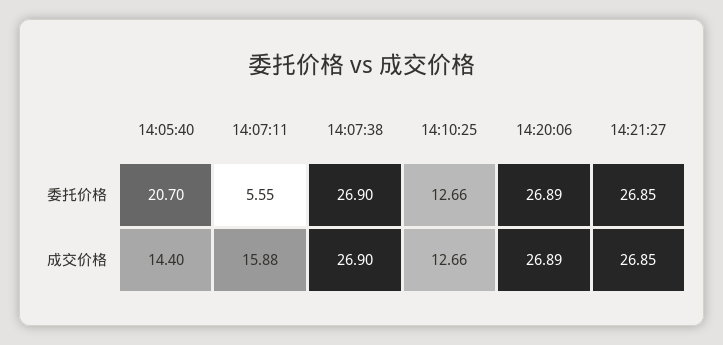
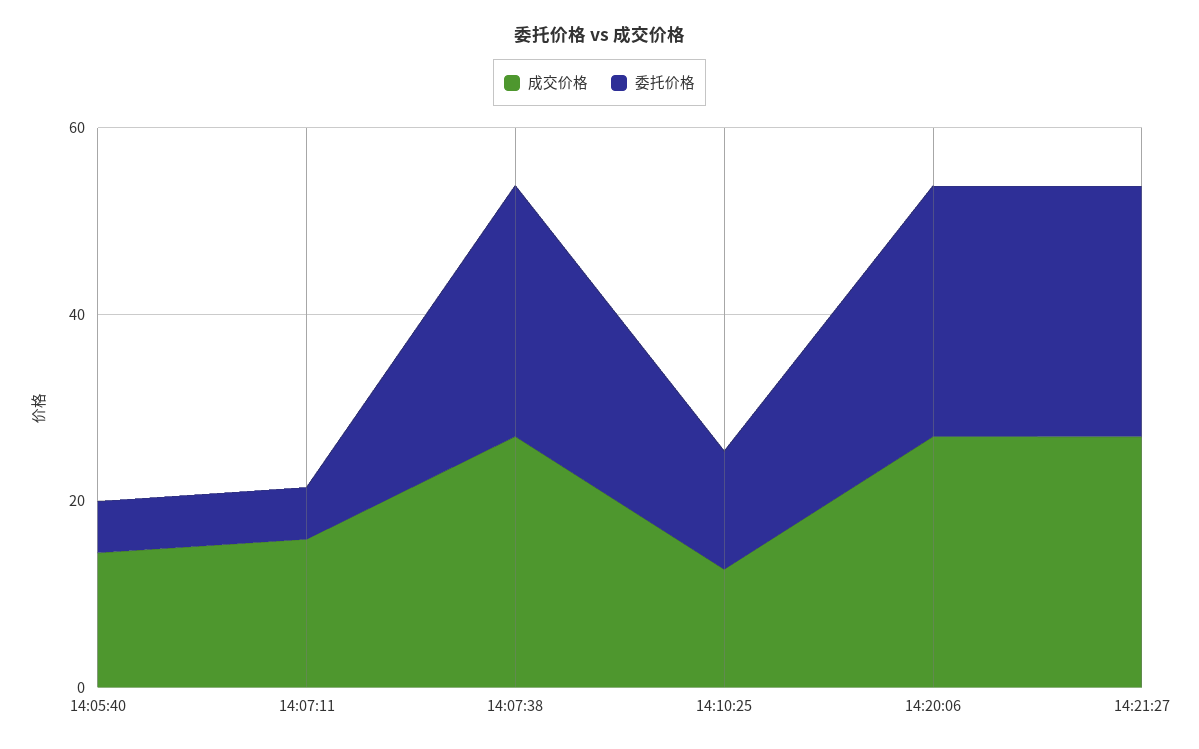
委托价格, 14:05:40: 20.7 -> 5

